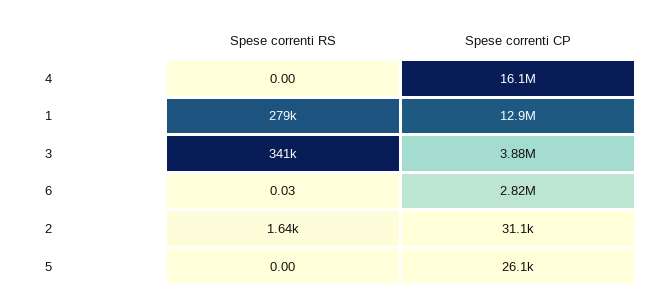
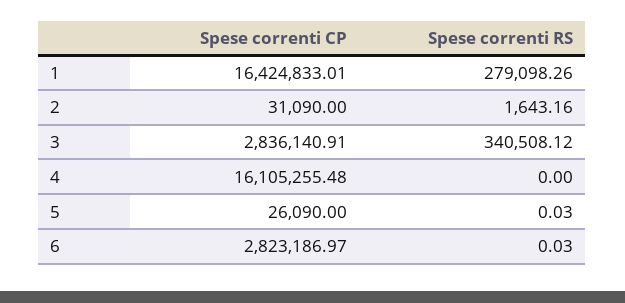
Spese correnti CP, 1: 12900000 -> 16424833.01
Spese correnti CP, 3: 3880000 -> 2836140.91
Spese correnti RS, 5: 0 -> 0.03

